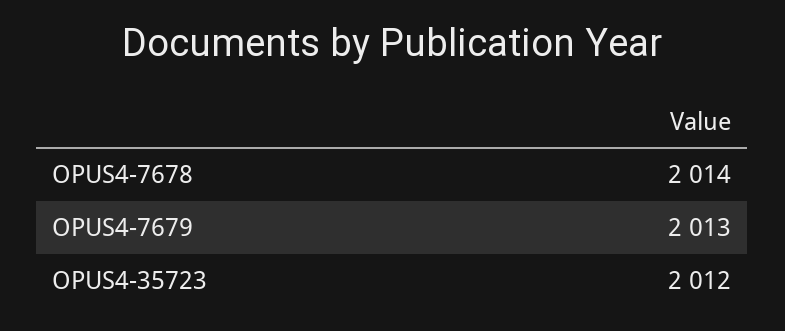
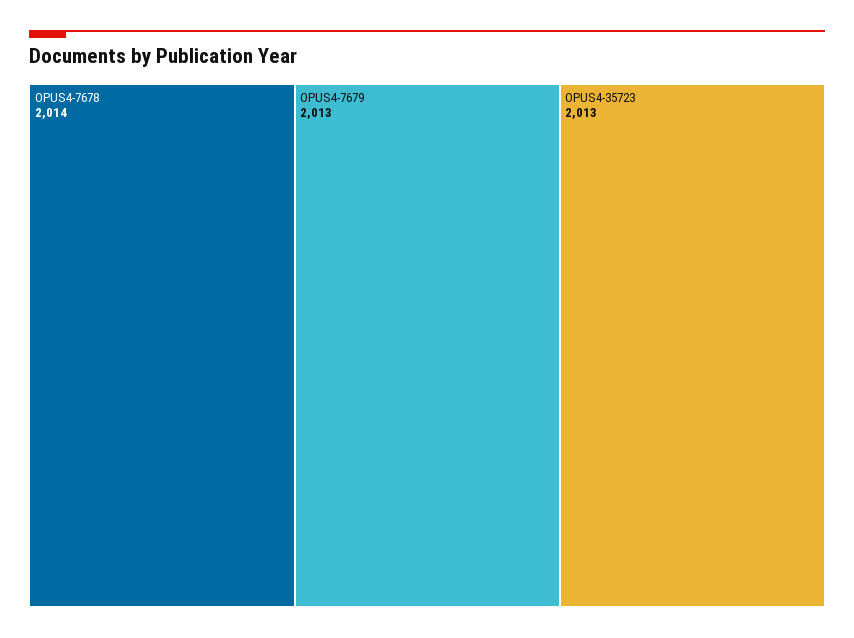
OPUS4-35723: 2012 -> 2013

